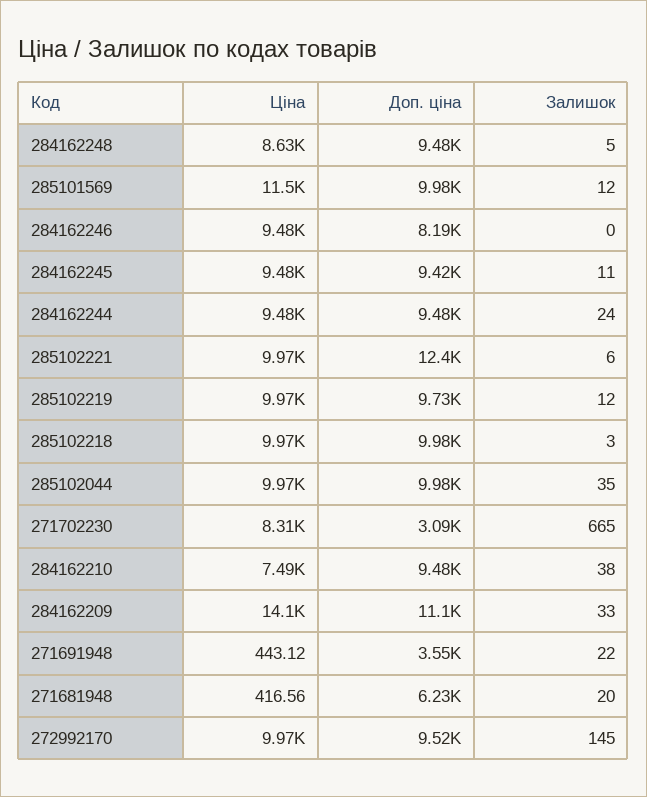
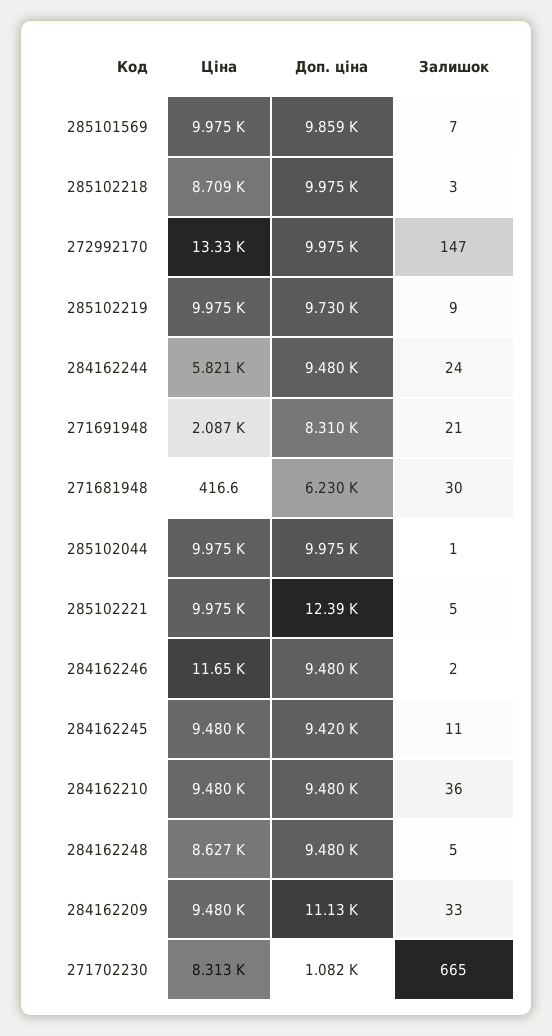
Ціна, 285101569: 11500 -> 9975
Доп. ціна, 285101569: 9980 -> 9859
Залишок, 285101569: 12 -> 7
Ціна, 284162246: 9480 -> 11650
Доп. ціна, 284162246: 8190 -> 9480
Залишок, 284162246: 0 -> 2
Ціна, 284162244: 9480 -> 5821
Залишок, 285102221: 6 -> 5
Залишок, 285102219: 12 -> 9
Ціна, 285102218: 9970 -> 8709
Залишок, 285102044: 35 -> 1
Доп. ціна, 271702230: 3090 -> 1082
Ціна, 284162210: 7490 -> 9480
Залишок, 284162210: 38 -> 36
Ціна, 284162209: 14100 -> 9480
Ціна, 271691948: 443.12 -> 2087
Доп. ціна, 271691948: 3550 -> 8310
Залишок, 271691948: 22 -> 21
Залишок, 271681948: 20 -> 30
Ціна, 272992170: 9970 -> 13330
Доп. ціна, 272992170: 9520 -> 9975
Залишок, 272992170: 145 -> 147

